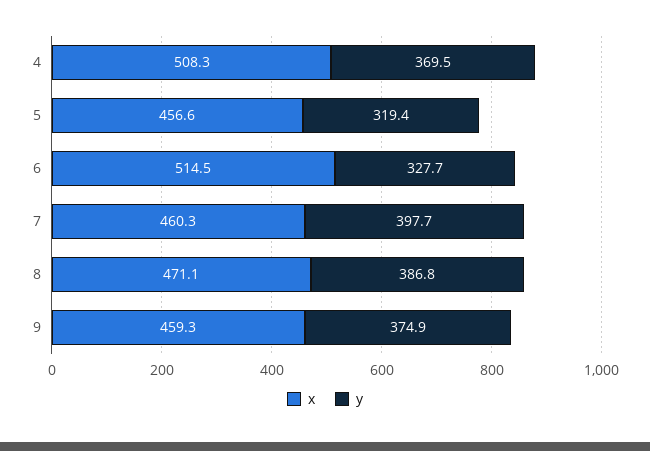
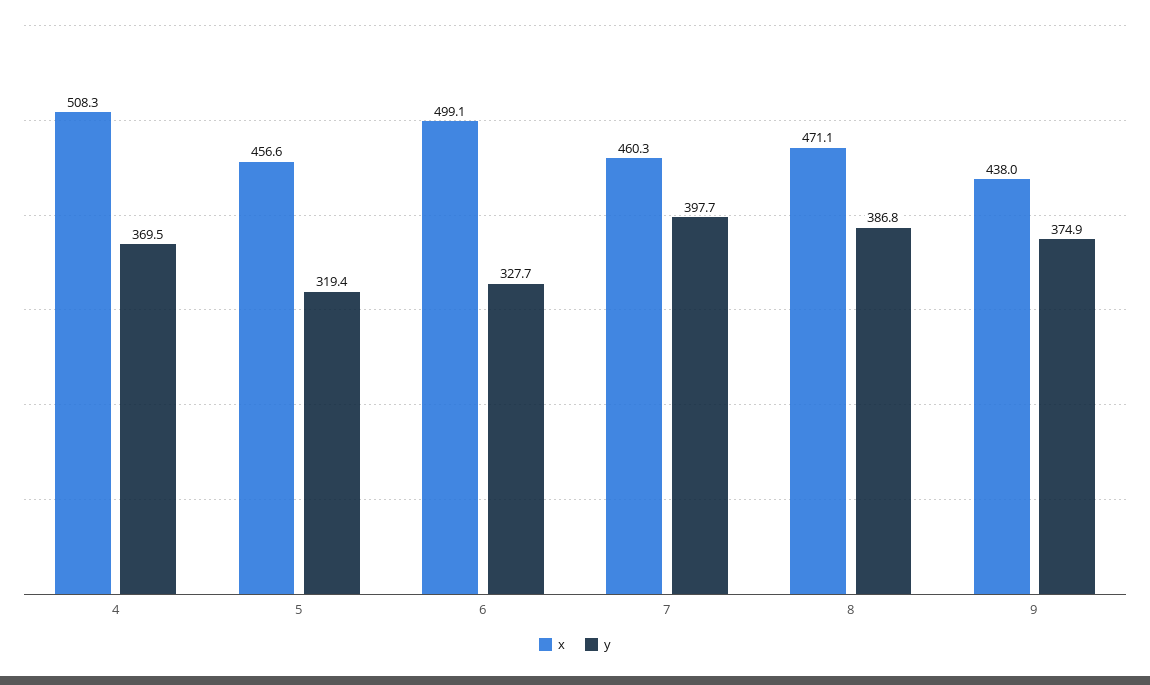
x, 6: 514.5 -> 499.1
x, 9: 459.3 -> 438

